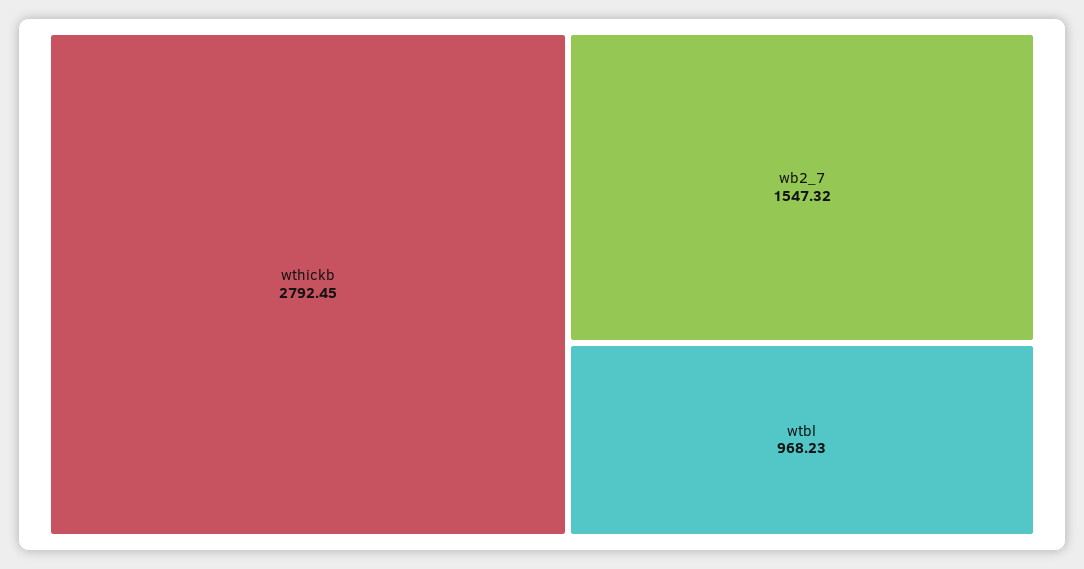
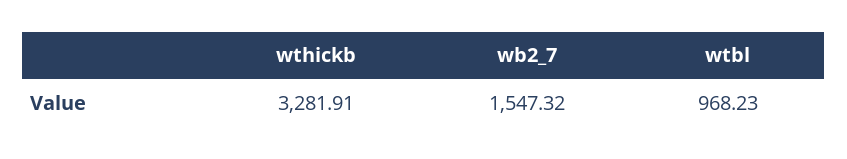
wthickb: 2792.45 -> 3281.91

